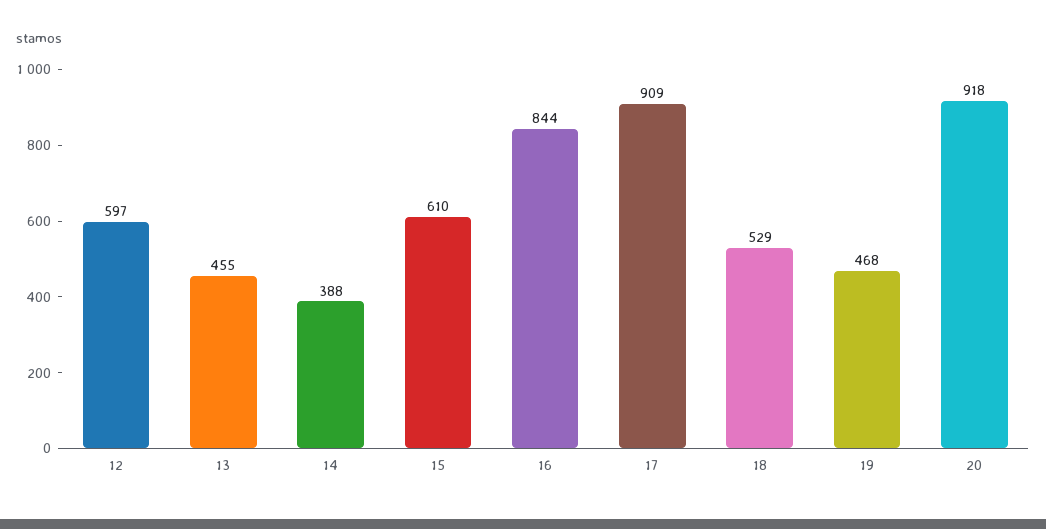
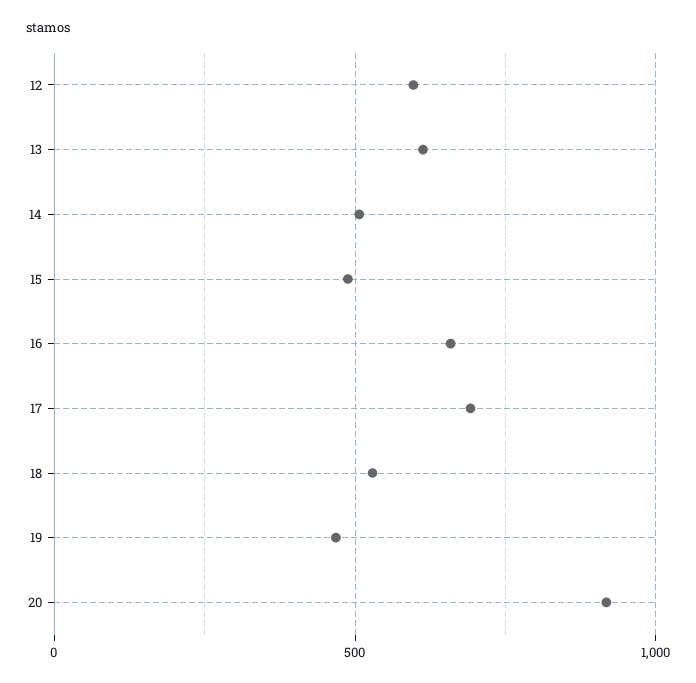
13: 455 -> 600
14: 388 -> 500
15: 610 -> 500
16: 844 -> 650
17: 909 -> 700

